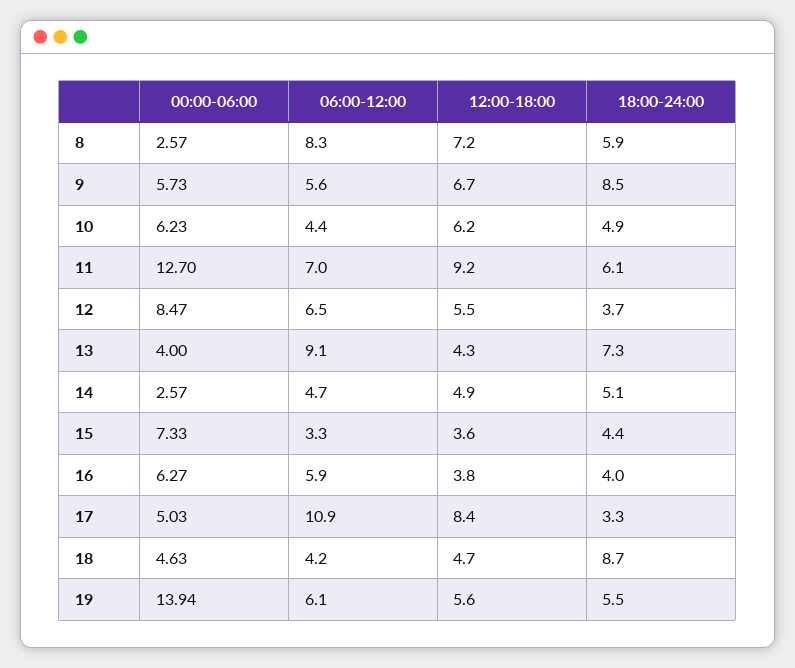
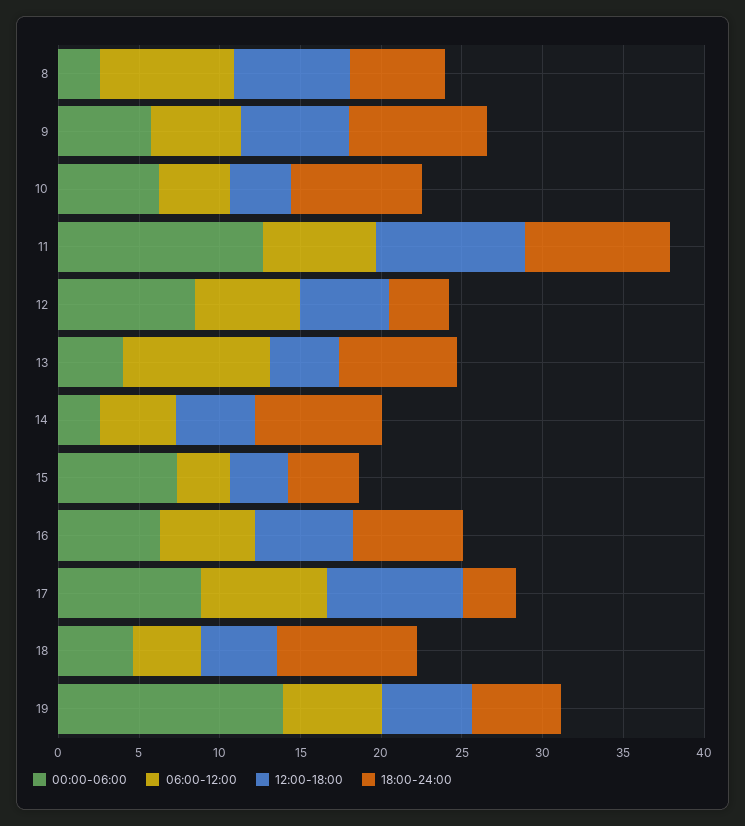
12:00-18:00, 10: 6.2 -> 4
18:00-24:00, 10: 4.9 -> 8
18:00-24:00, 11: 6.1 -> 9
18:00-24:00, 14: 5.1 -> 8
12:00-18:00, 16: 3.8 -> 6
18:00-24:00, 16: 4 -> 7
00:00-06:00, 17: 5.03 -> 9
06:00-12:00, 17: 10.9 -> 8

